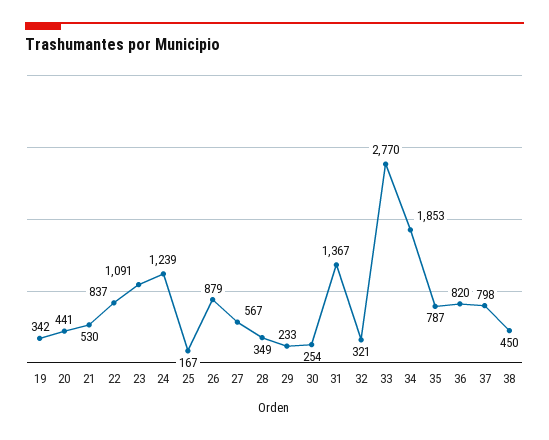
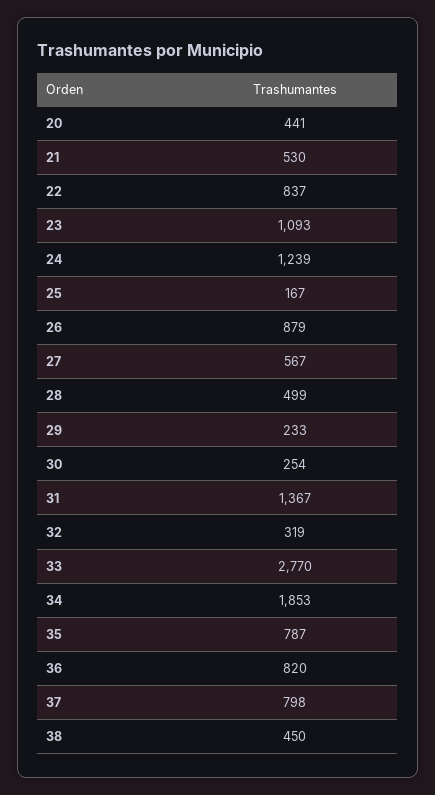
19: 342 -> none
23: 1091 -> 1093
28: 349 -> 499
32: 321 -> 319

